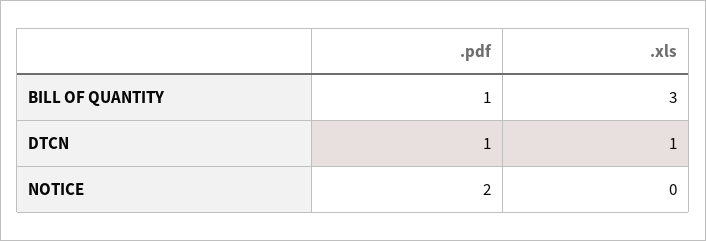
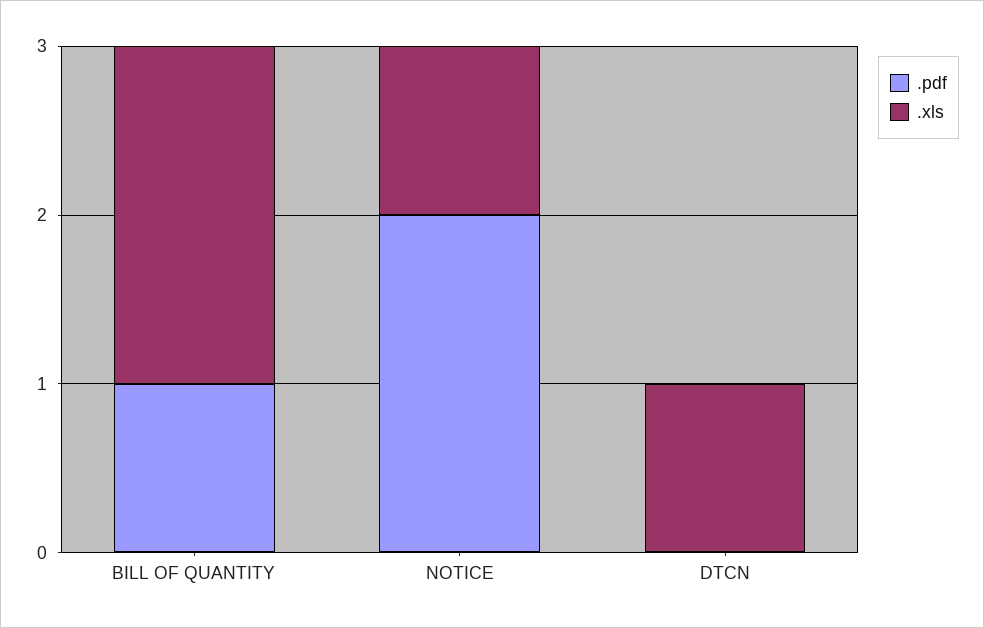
.xls, BILL OF QUANTITY: 3 -> 2
.pdf, DTCN: 1 -> 0
.xls, NOTICE: 0 -> 1

